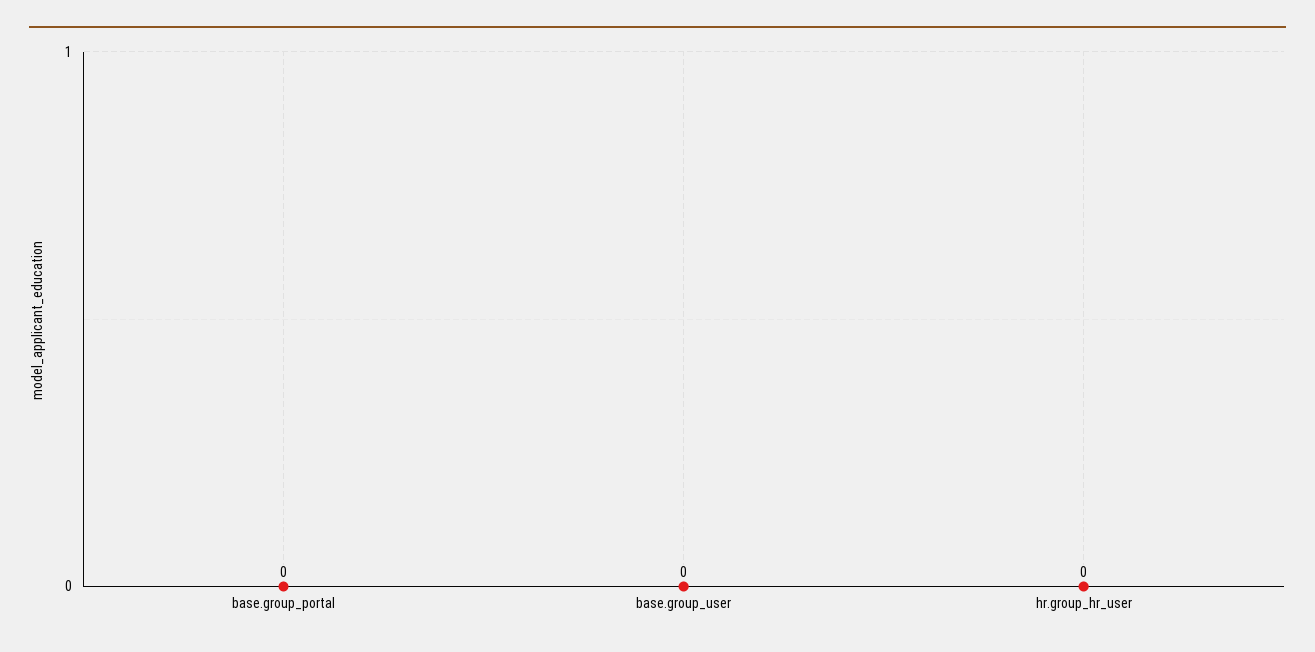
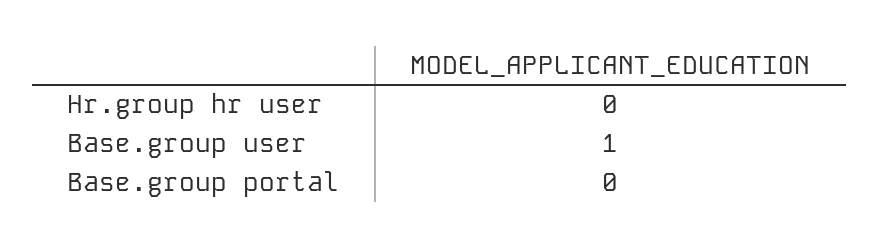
base.group_user: 0 -> 1

